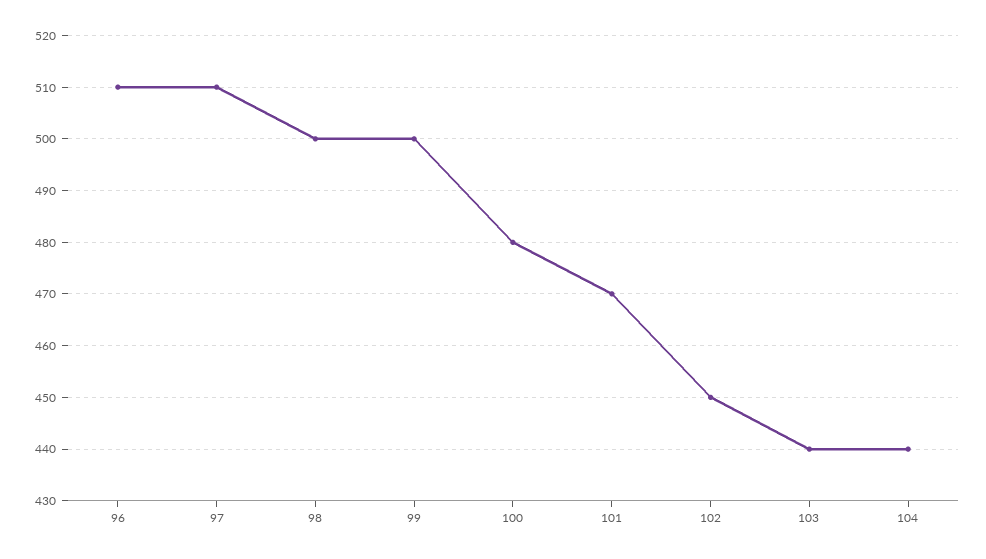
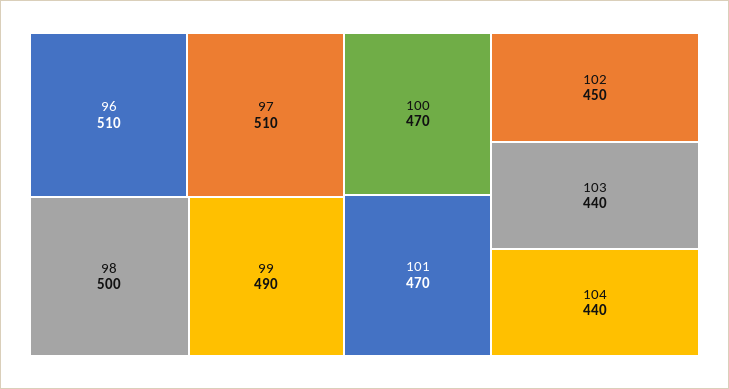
99: 500 -> 490
100: 480 -> 470

